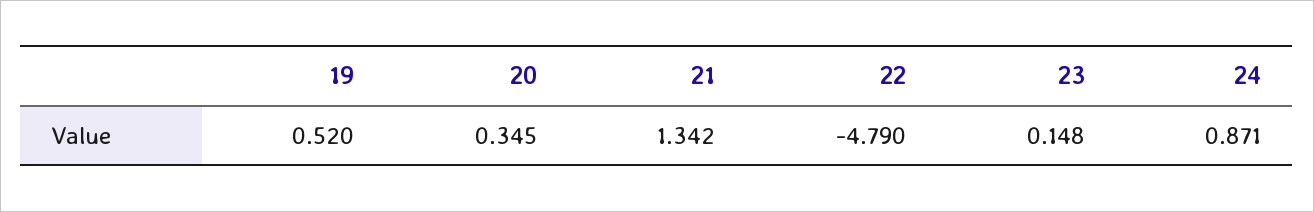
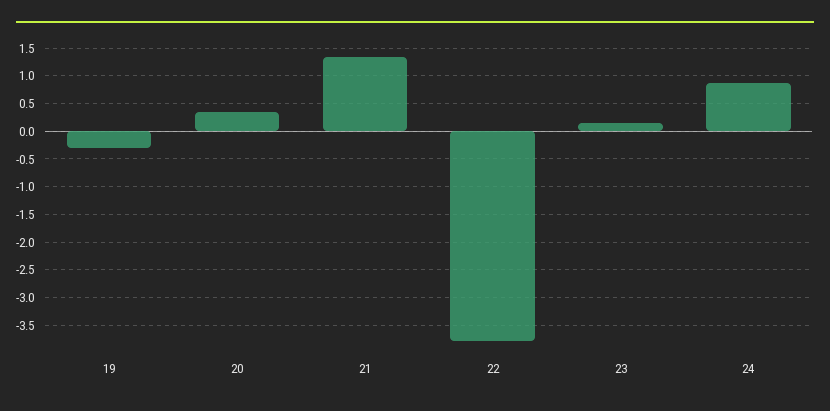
19: 0.52 -> -0.25
22: -4.79 -> -3.75

